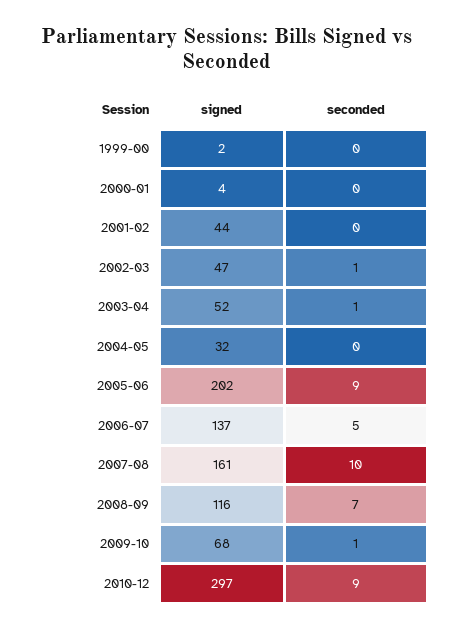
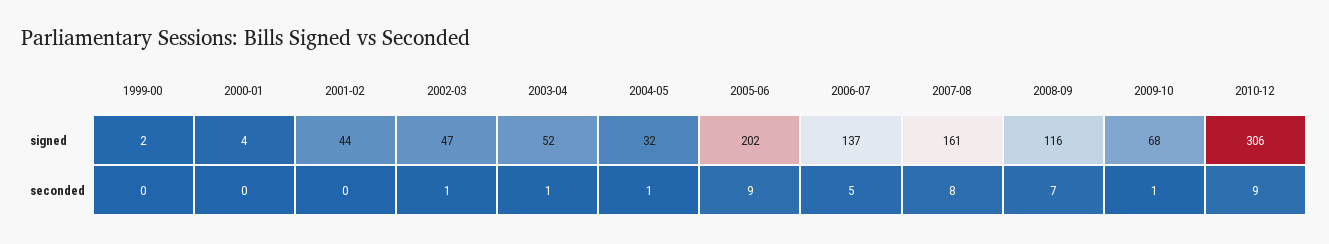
seconded, 2004-05: 0 -> 1
seconded, 2007-08: 10 -> 8
signed, 2010-12: 297 -> 306

